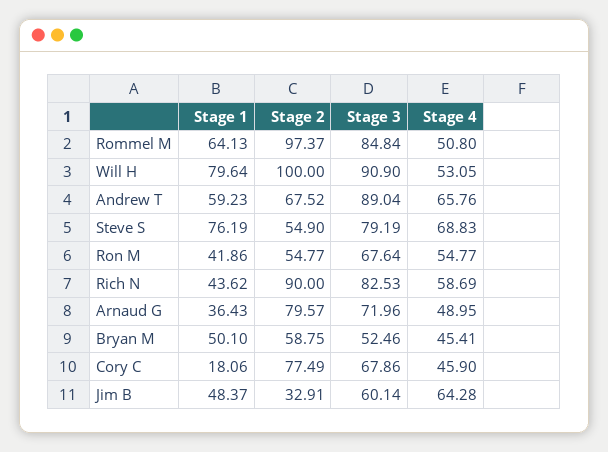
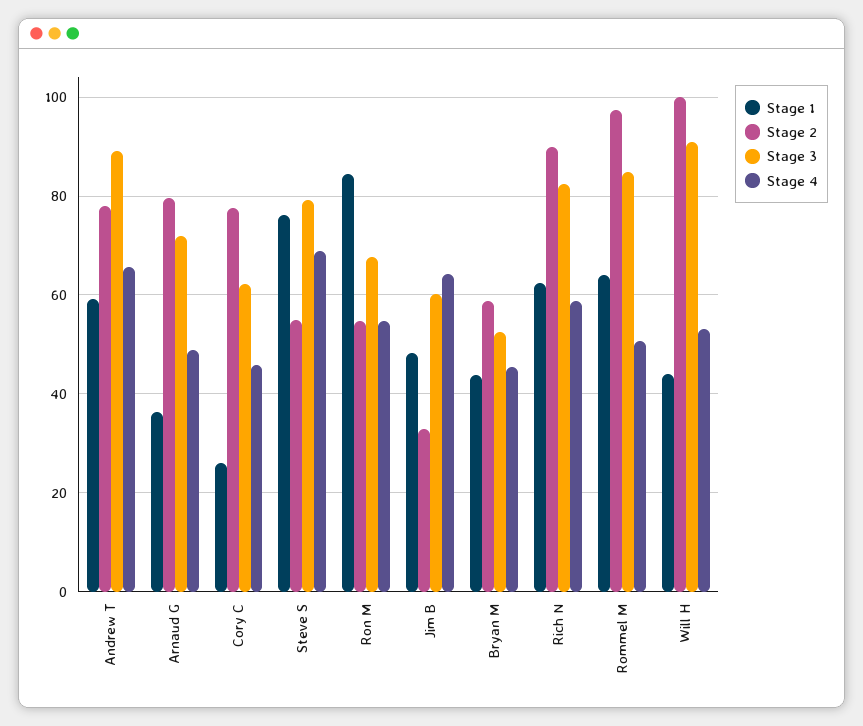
Stage 1, Will H: 79.64 -> 44
Stage 2, Andrew T: 67.52 -> 78
Stage 1, Ron M: 41.86 -> 84
Stage 1, Rich N: 43.62 -> 62
Stage 1, Bryan M: 50.1 -> 44
Stage 1, Cory C: 18.06 -> 26
Stage 3, Cory C: 67.86 -> 62

